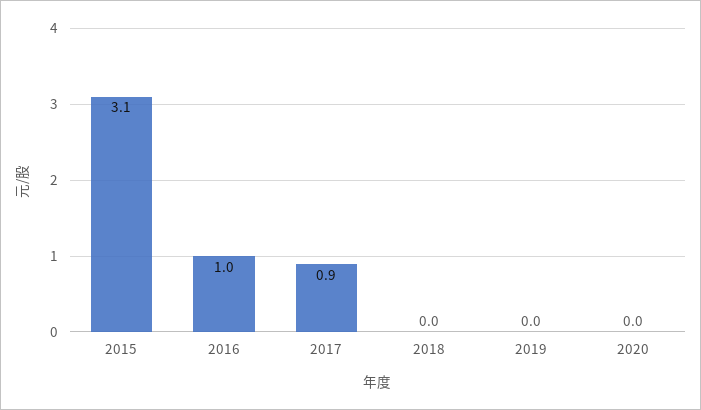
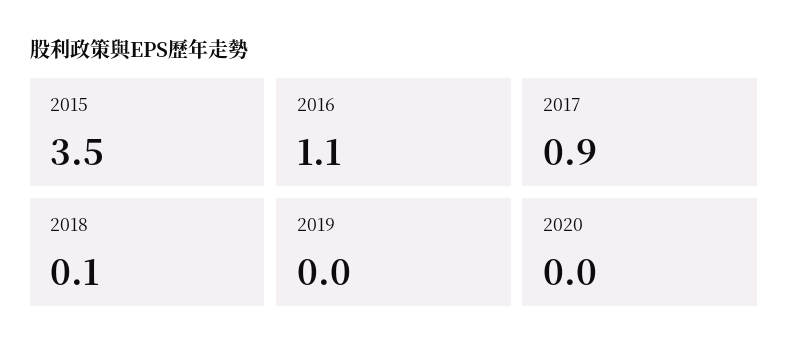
2015: 3.1 -> 3.5
2016: 1 -> 1.1
2018: 0 -> 0.1

